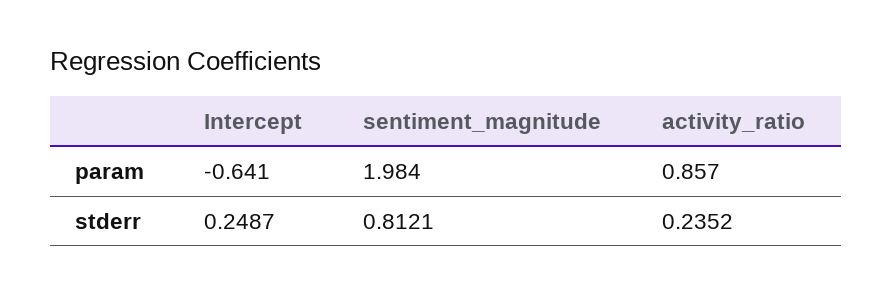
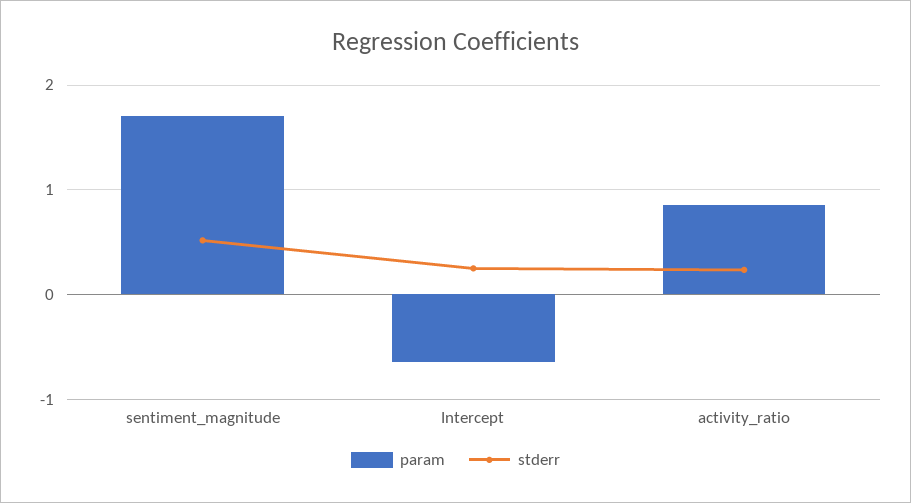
param, sentiment_magnitude: 1.984 -> 1.7
stderr, sentiment_magnitude: 0.8121 -> 0.5

